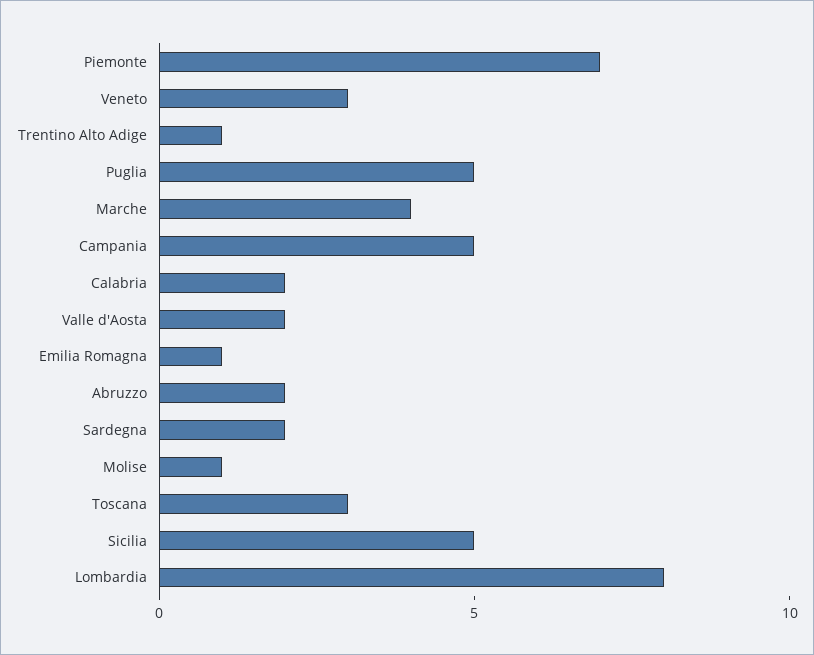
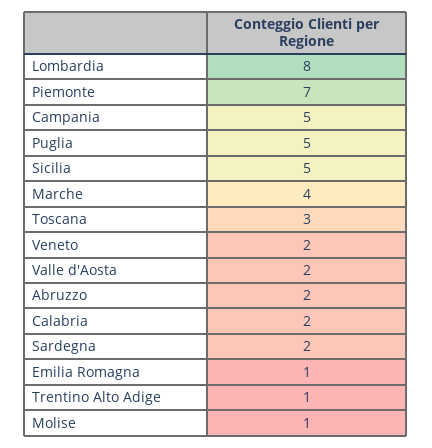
Veneto: 3 -> 2

